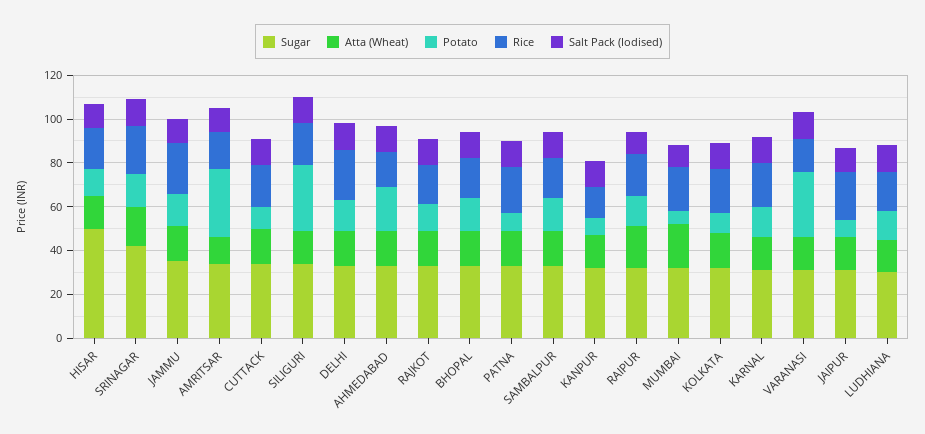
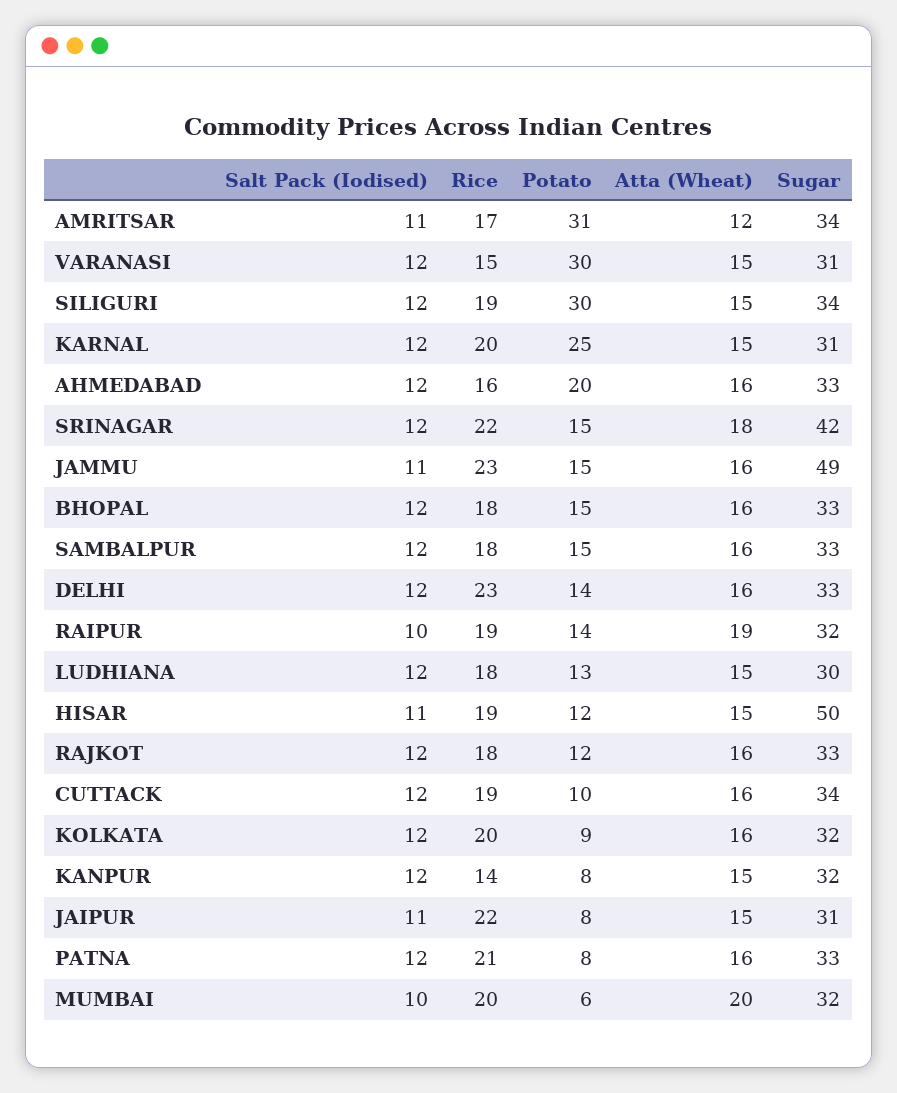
Sugar, JAMMU: 35 -> 49
Potato, KARNAL: 15 -> 25

